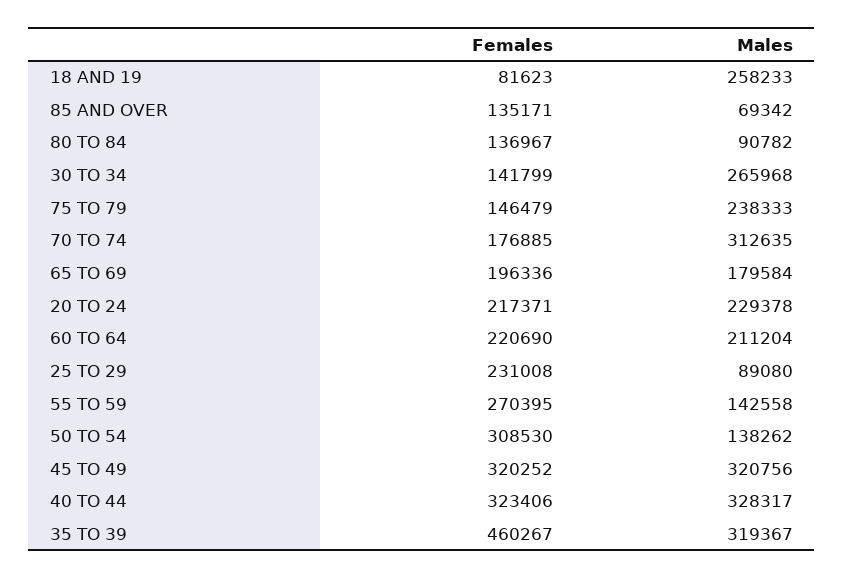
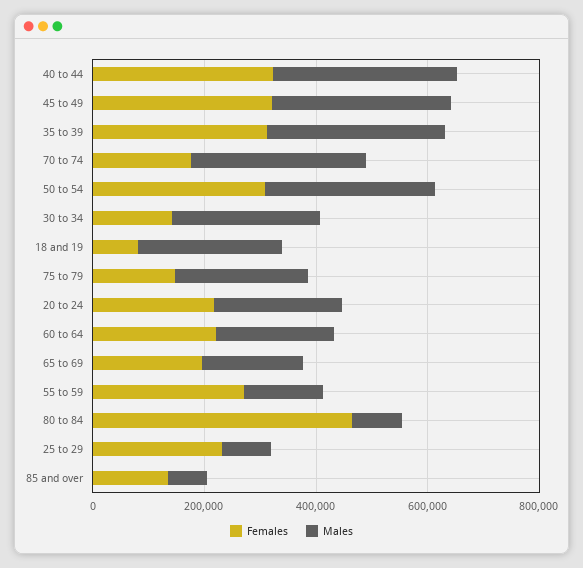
Females, 80 TO 84: 136967 -> 450000
Males, 50 TO 54: 138262 -> 300000
Females, 35 TO 39: 460267 -> 300000

